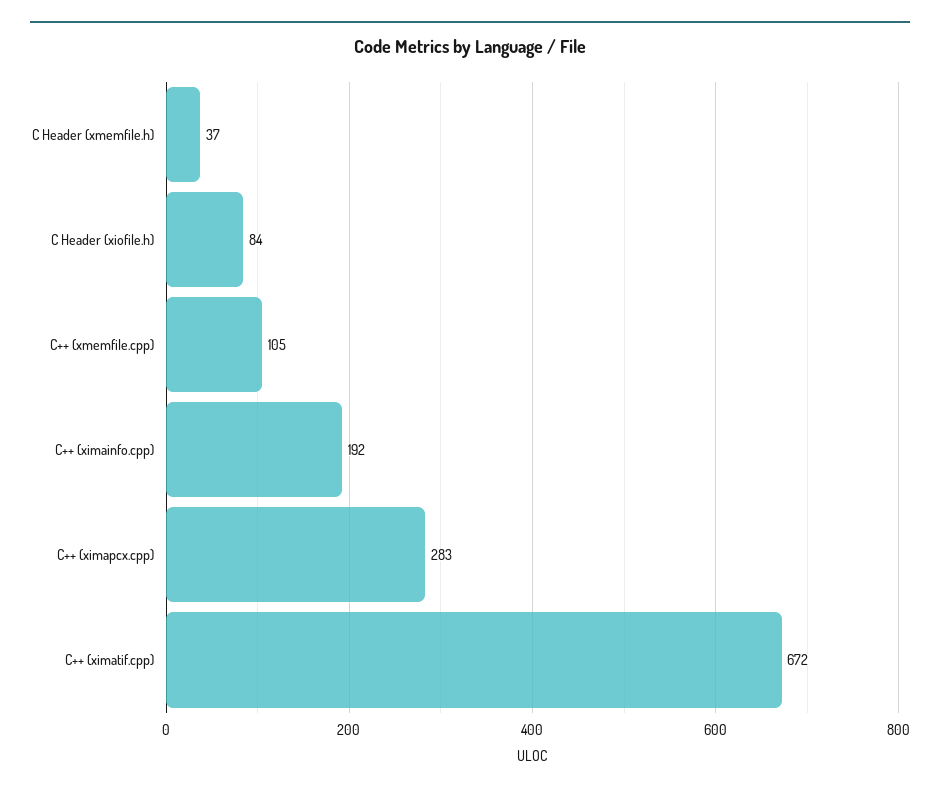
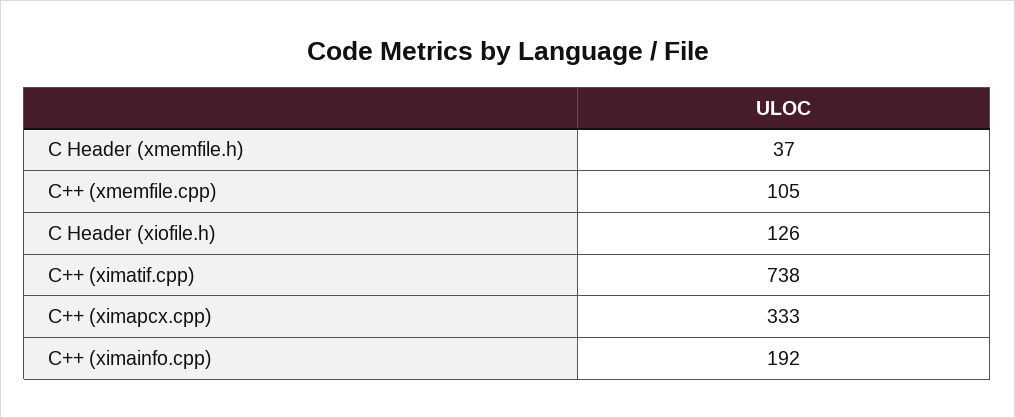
C Header (xiofile.h): 84 -> 126
C++ (ximapcx.cpp): 283 -> 333
C++ (ximatif.cpp): 672 -> 738

